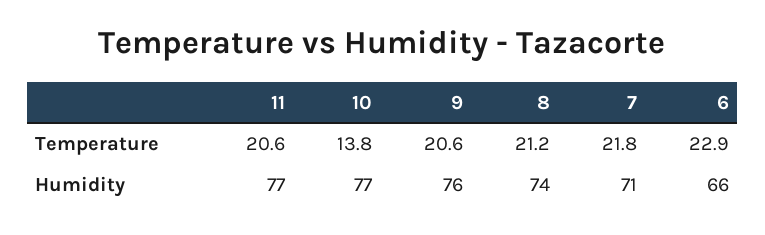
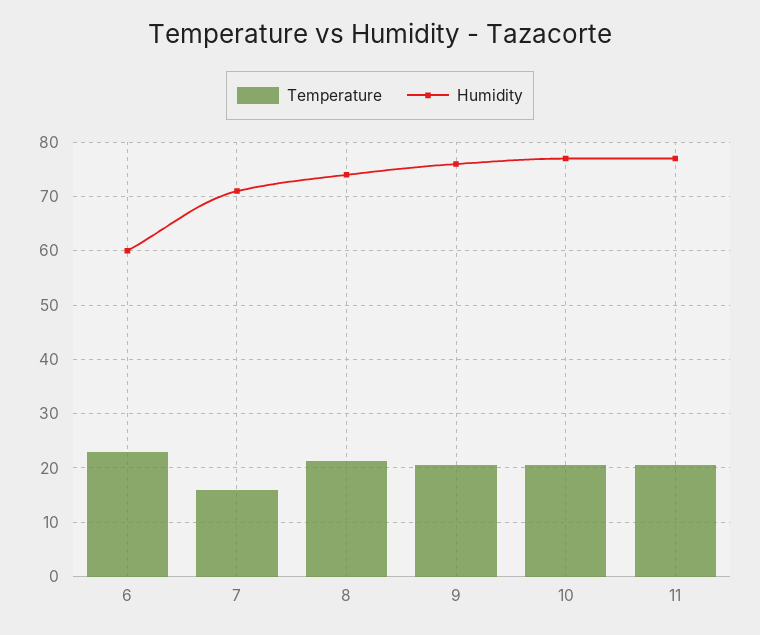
Temperature, 10: 13.8 -> 20
Temperature, 7: 21.8 -> 16
Humidity, 6: 66 -> 60

